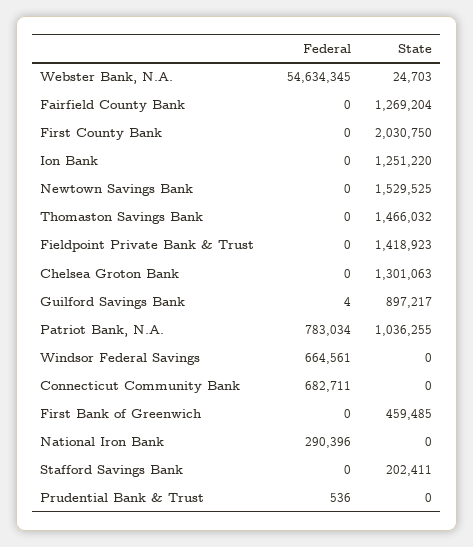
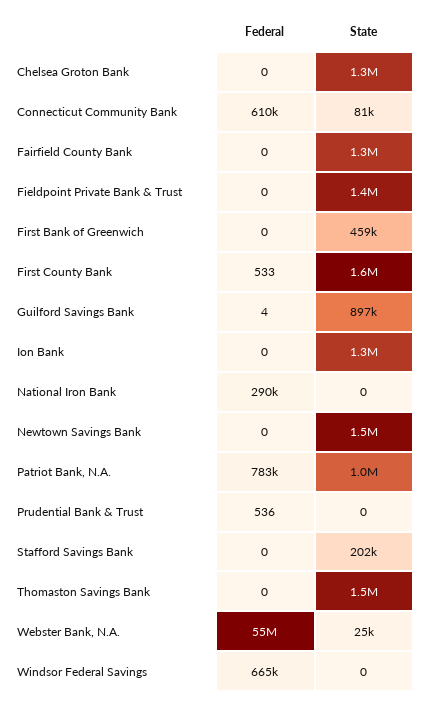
Federal, First County Bank: 0 -> 533
State, First County Bank: 2030750 -> 1600000
Federal, Connecticut Community Bank: 682711 -> 610000
State, Connecticut Community Bank: 0 -> 81000

